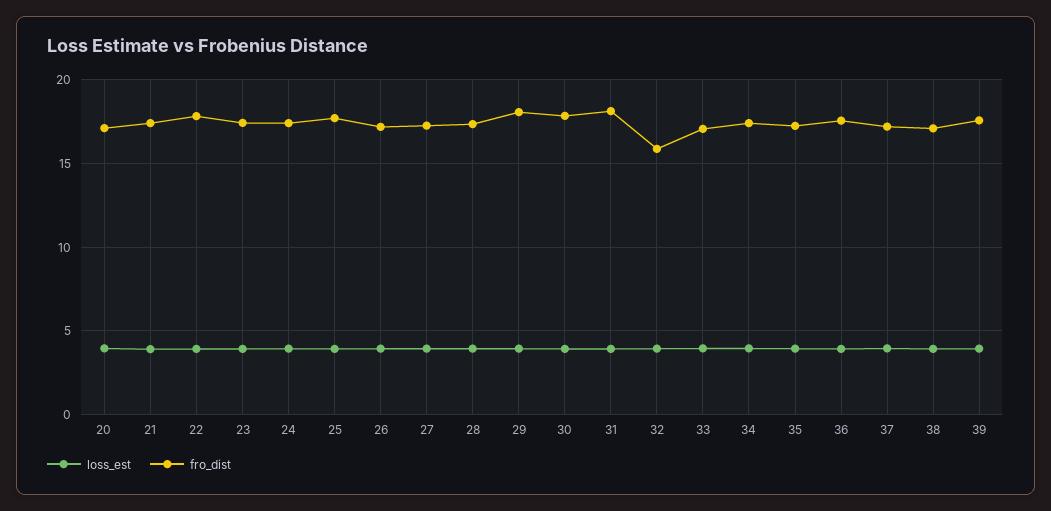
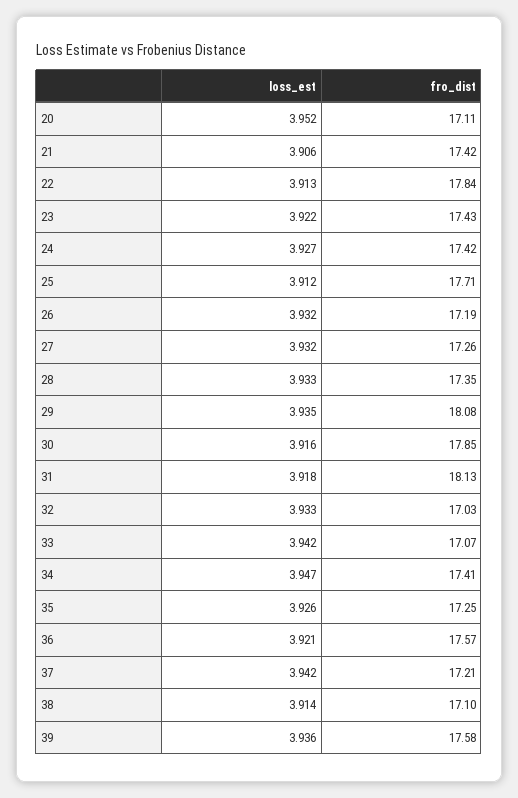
fro_dist, 32: 16 -> 17.03

